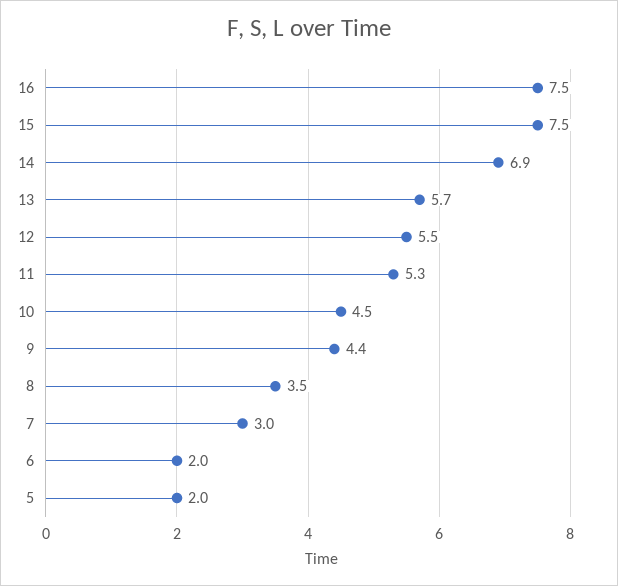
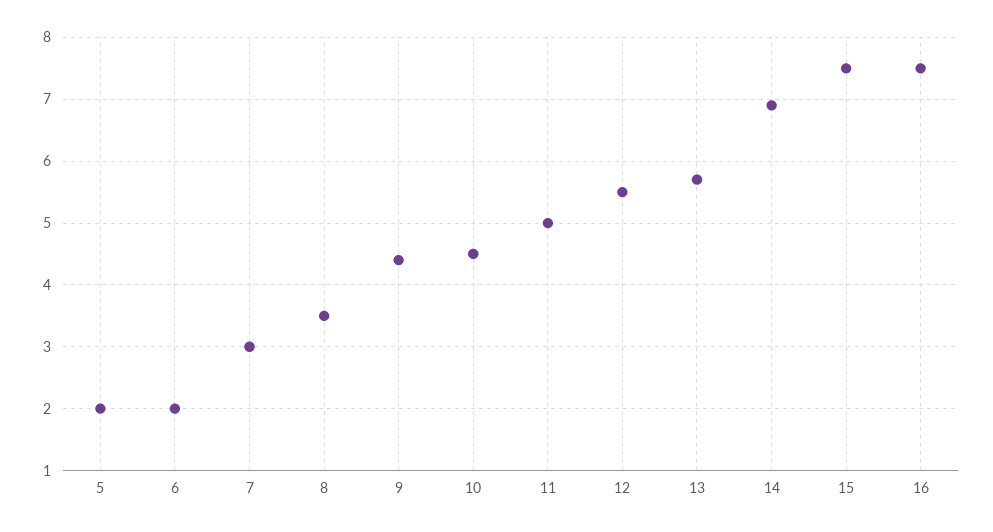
11: 5.3 -> 5

